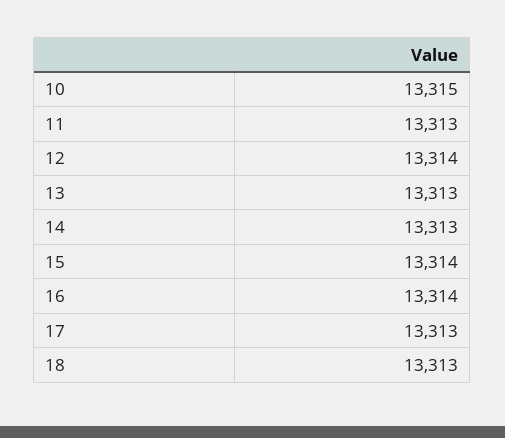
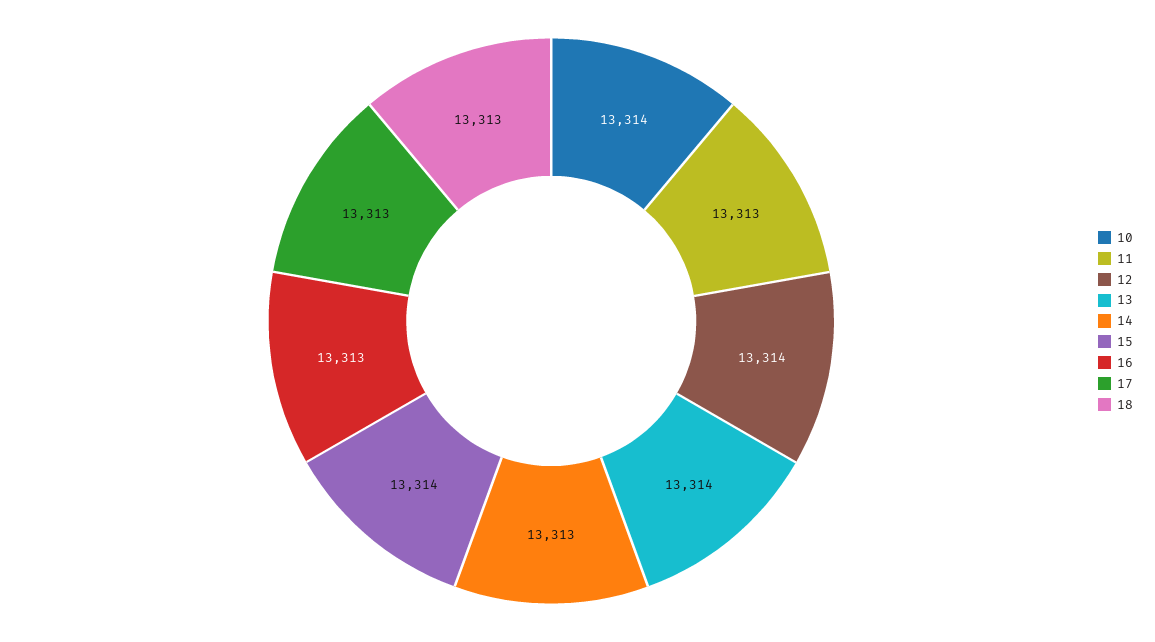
10: 13315 -> 13314
13: 13313 -> 13314
16: 13314 -> 13313

